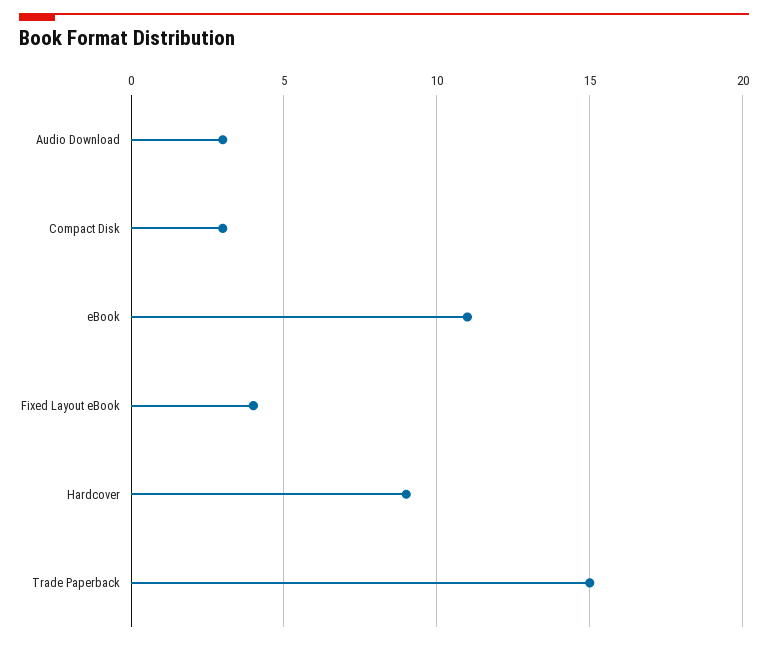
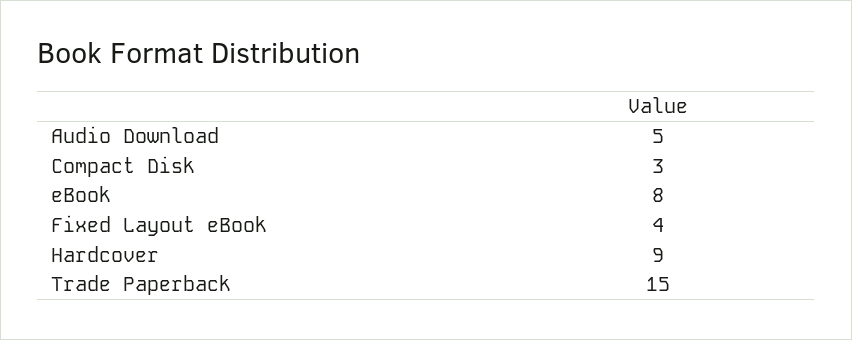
Audio Download: 3 -> 5
eBook: 11 -> 8

